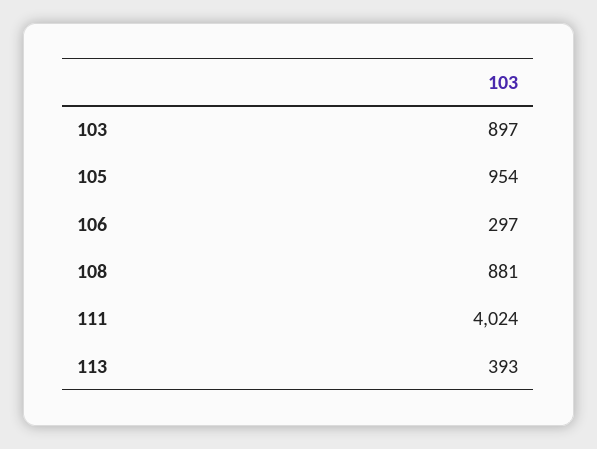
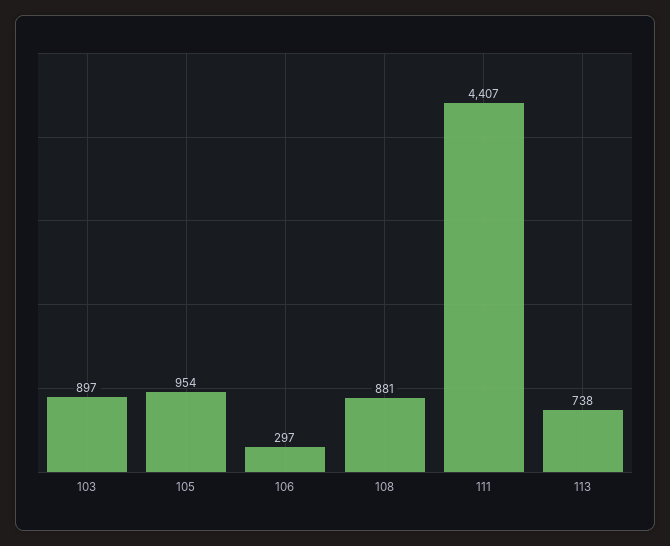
111: 4024 -> 4407
113: 393 -> 738

